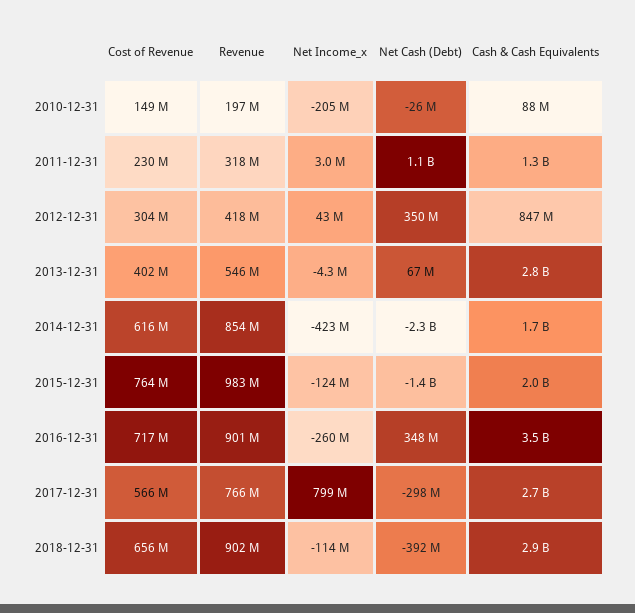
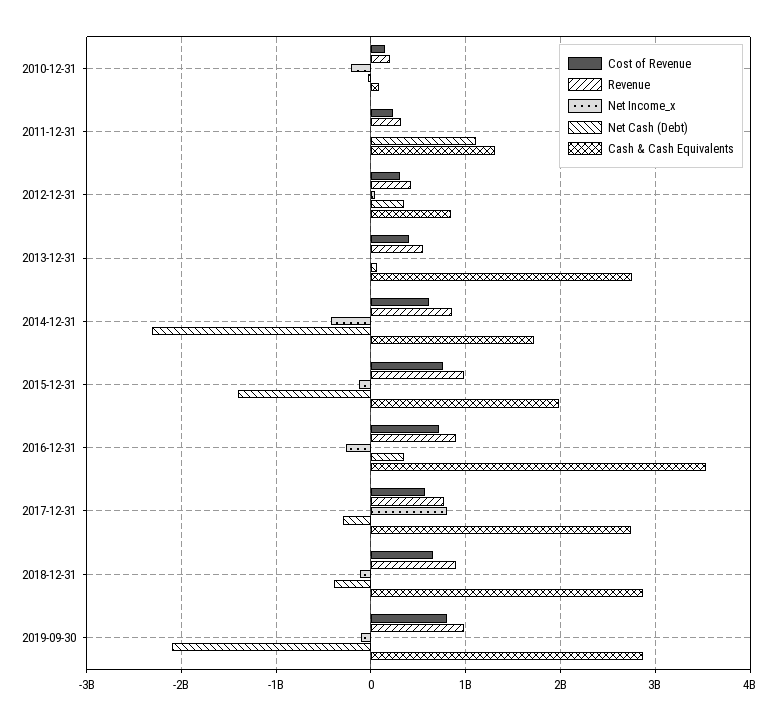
Cost of Revenue, 2019-09-30: none -> 800000000
Revenue, 2019-09-30: none -> 1000000000
Net Income_x, 2019-09-30: none -> -100000000
Net Cash (Debt), 2019-09-30: none -> -2100000000
Cash & Cash Equivalents, 2019-09-30: none -> 2900000000

